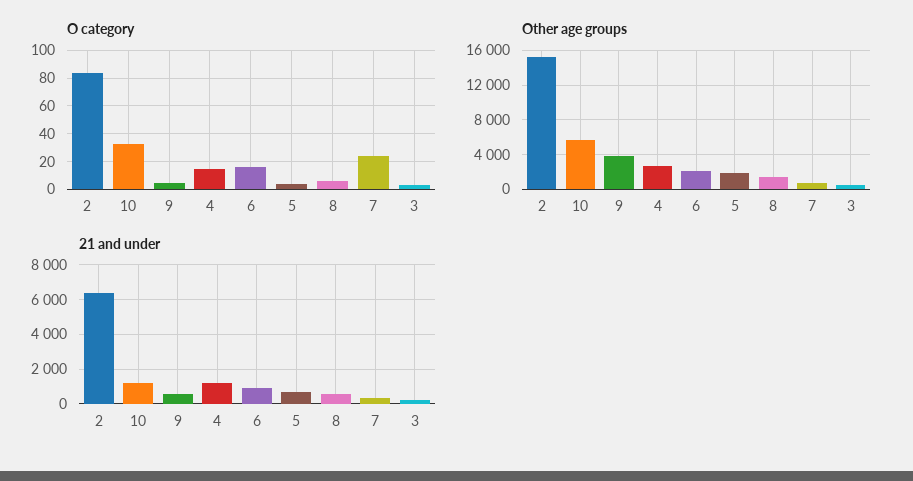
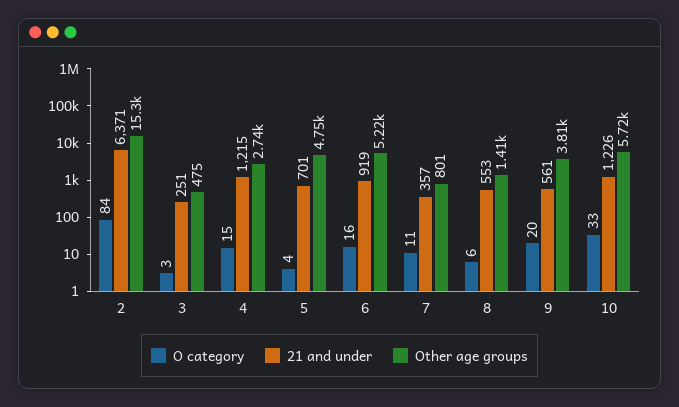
O category, 9: 5 -> 20
O category, 7: 25 -> 11
Other age groups, 6: 2000 -> 5220
Other age groups, 5: 2000 -> 4750

